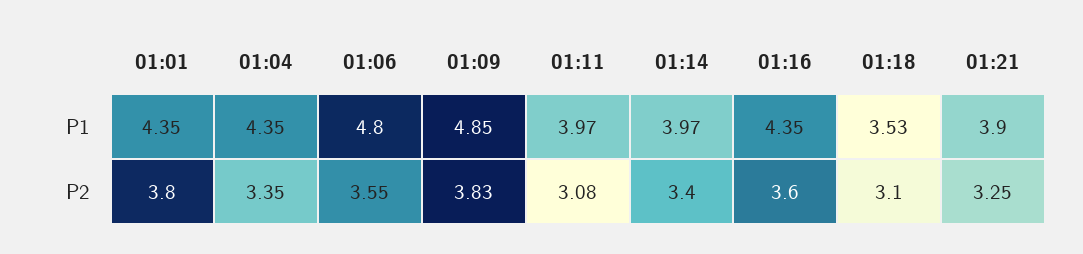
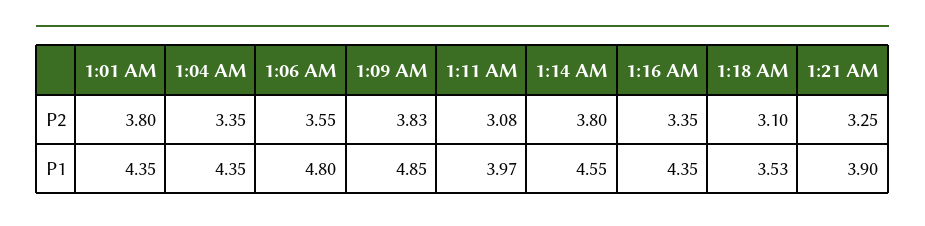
01:14, P1: 3.97 -> 4.55
01:14, P2: 3.4 -> 3.8
01:16, P2: 3.6 -> 3.35

